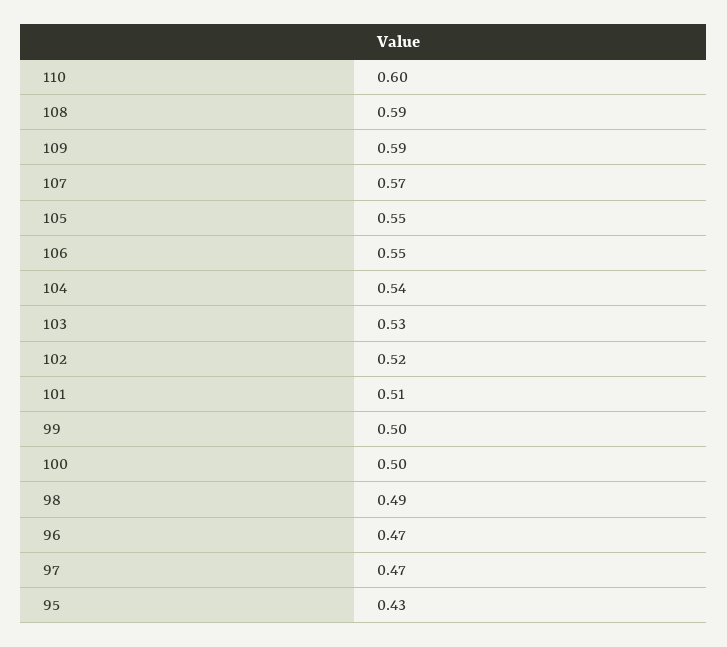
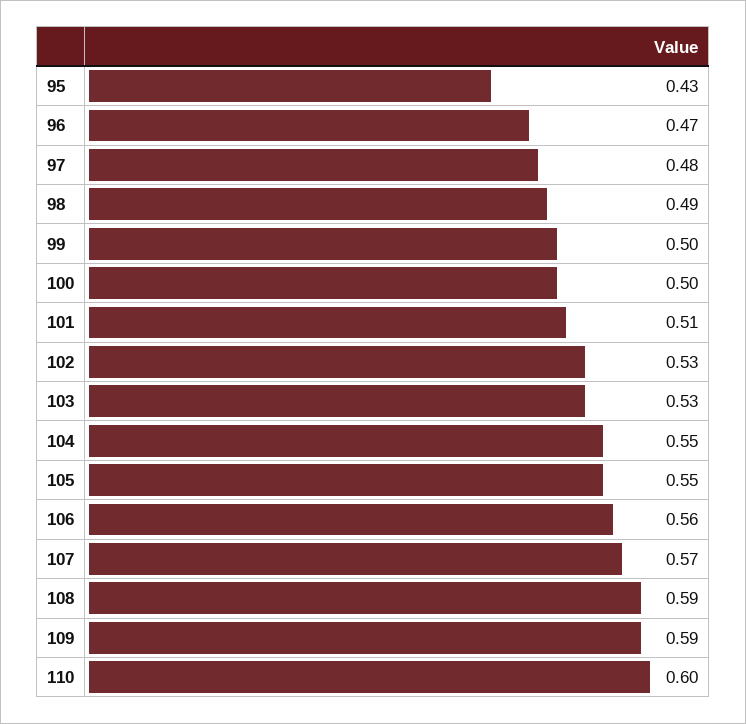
106: 0.55 -> 0.56
104: 0.54 -> 0.55
102: 0.52 -> 0.53
97: 0.47 -> 0.48

